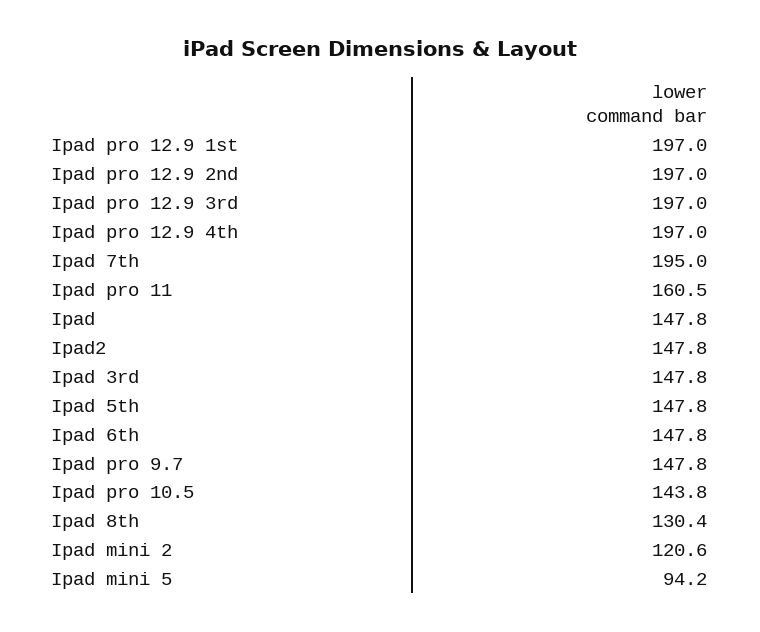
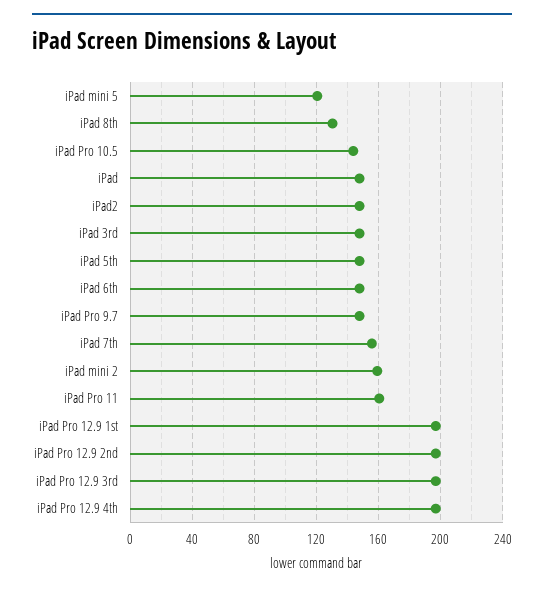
Ipad 7th: 195 -> 155
Ipad mini 2: 120.6 -> 160
Ipad mini 5: 94.2 -> 120

